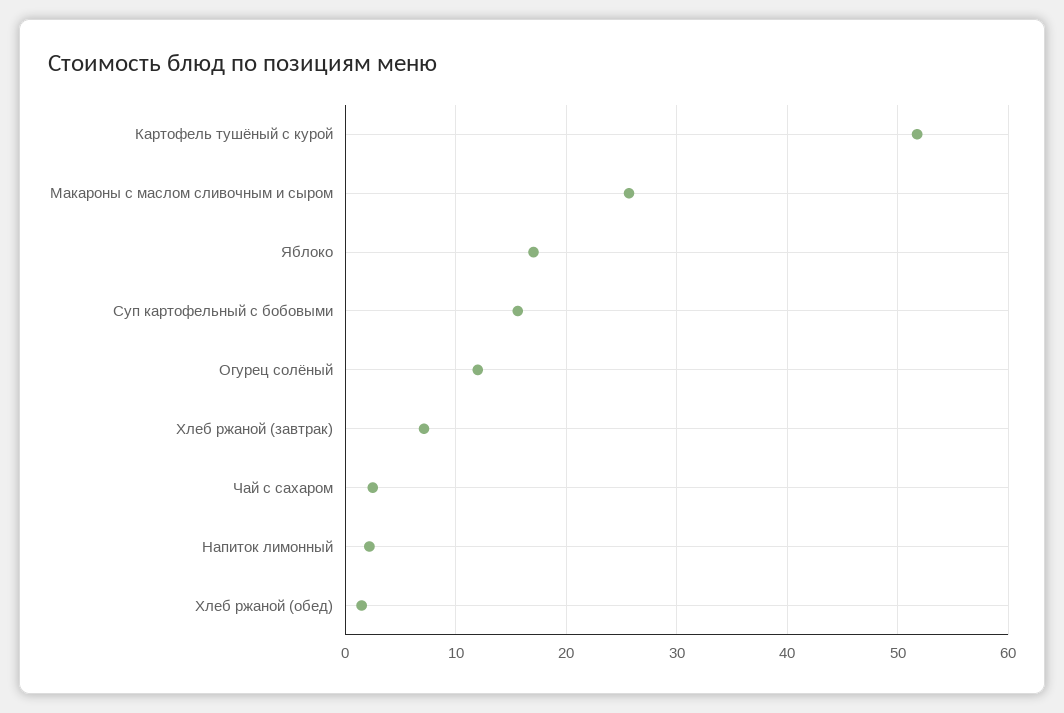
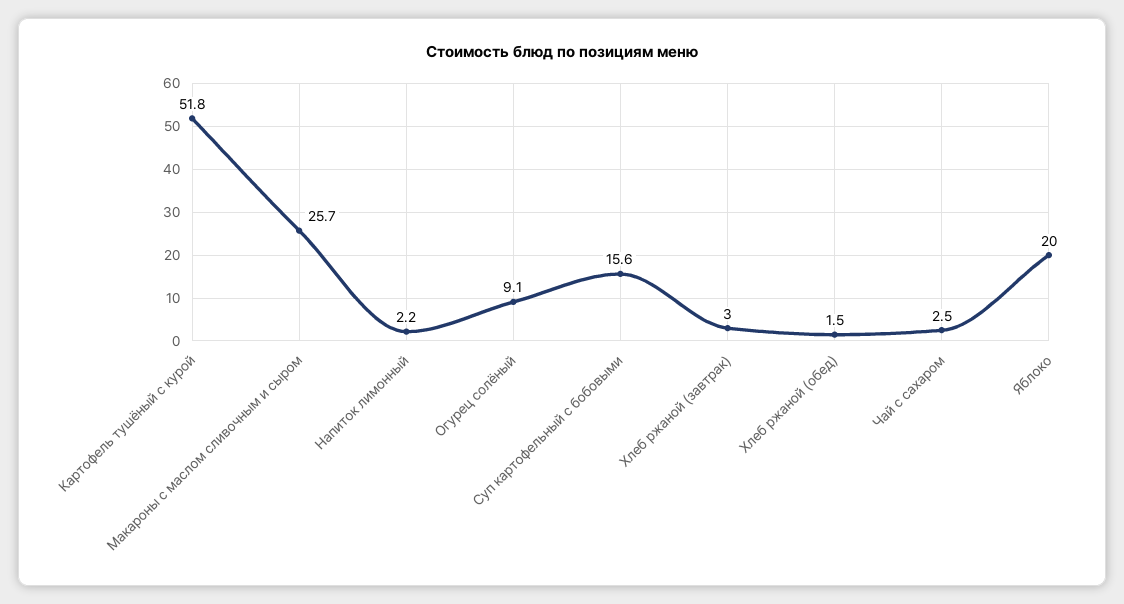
Яблоко: 17 -> 20
Огурец солёный: 12 -> 9.1
Хлеб ржаной (завтрак): 7 -> 3

